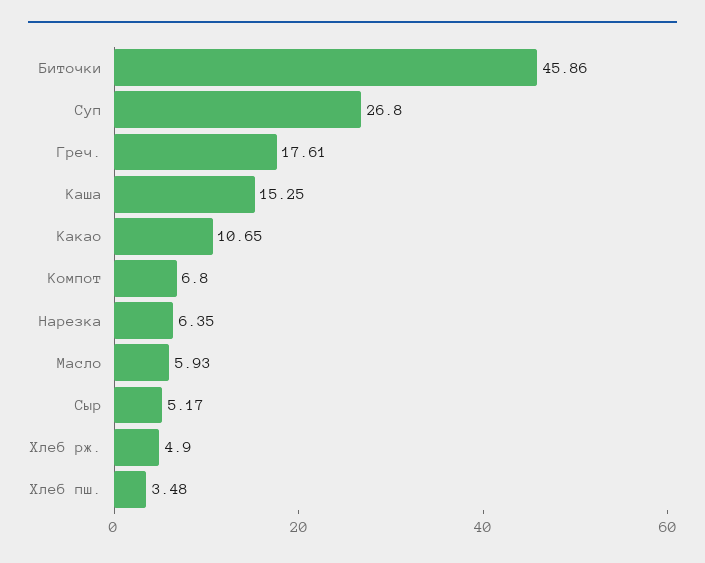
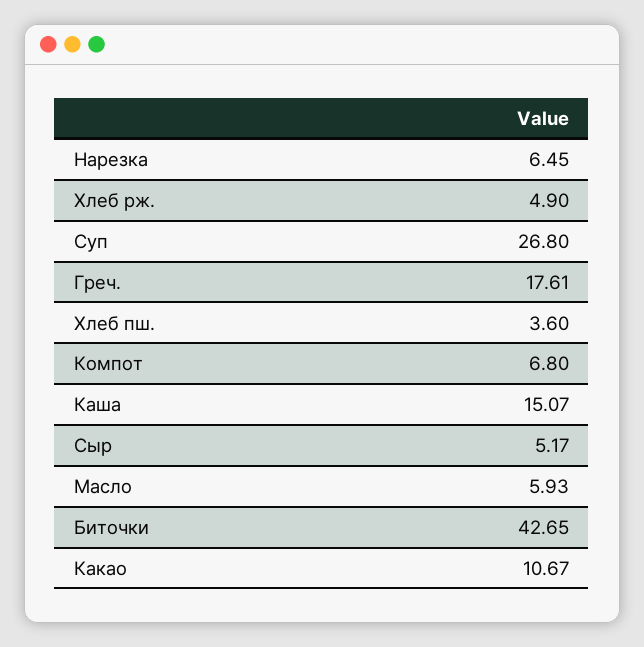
Биточки: 45.86 -> 42.65
Каша: 15.25 -> 15.07
Какао: 10.65 -> 10.67
Нарезка: 6.35 -> 6.45
Хлеб пш.: 3.48 -> 3.6

